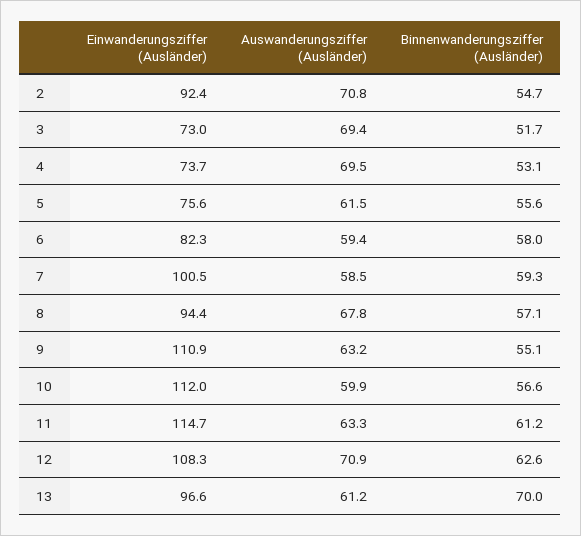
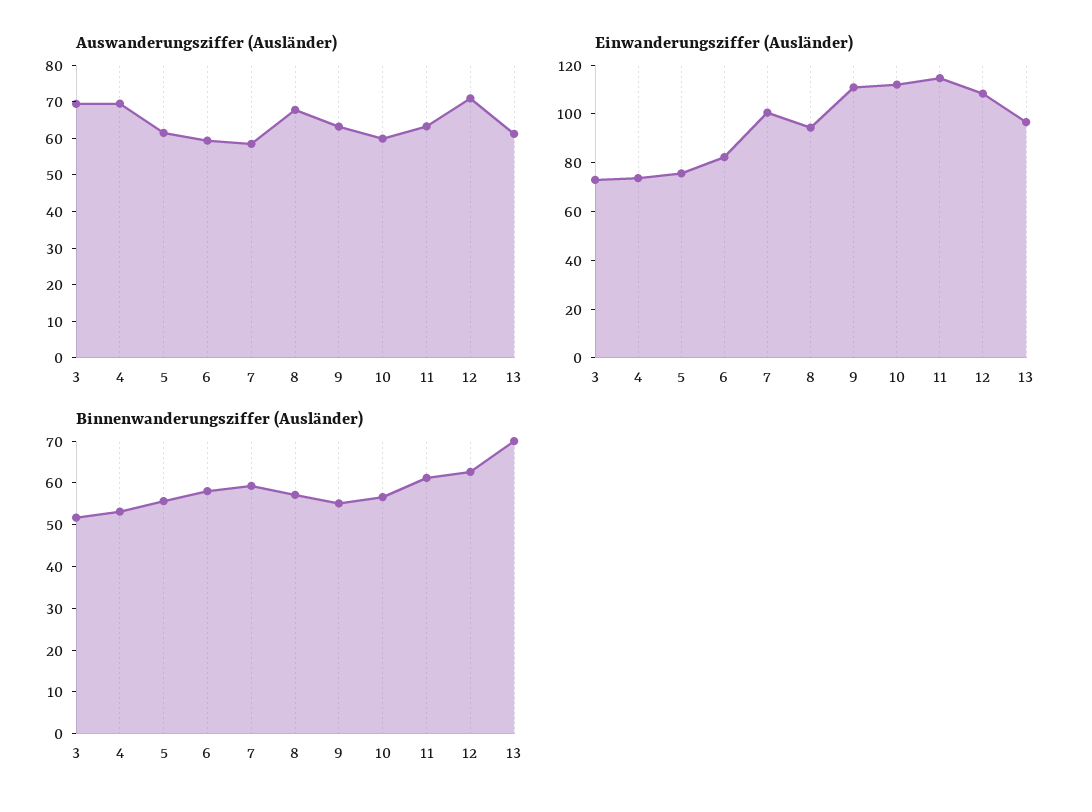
Einwanderungsziffer (Ausländer), 2: 92.4 -> none
Auswanderungsziffer (Ausländer), 2: 70.8 -> none
Binnenwanderungsziffer (Ausländer), 2: 54.7 -> none

